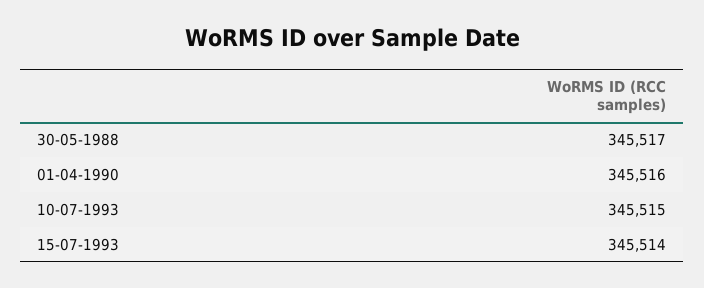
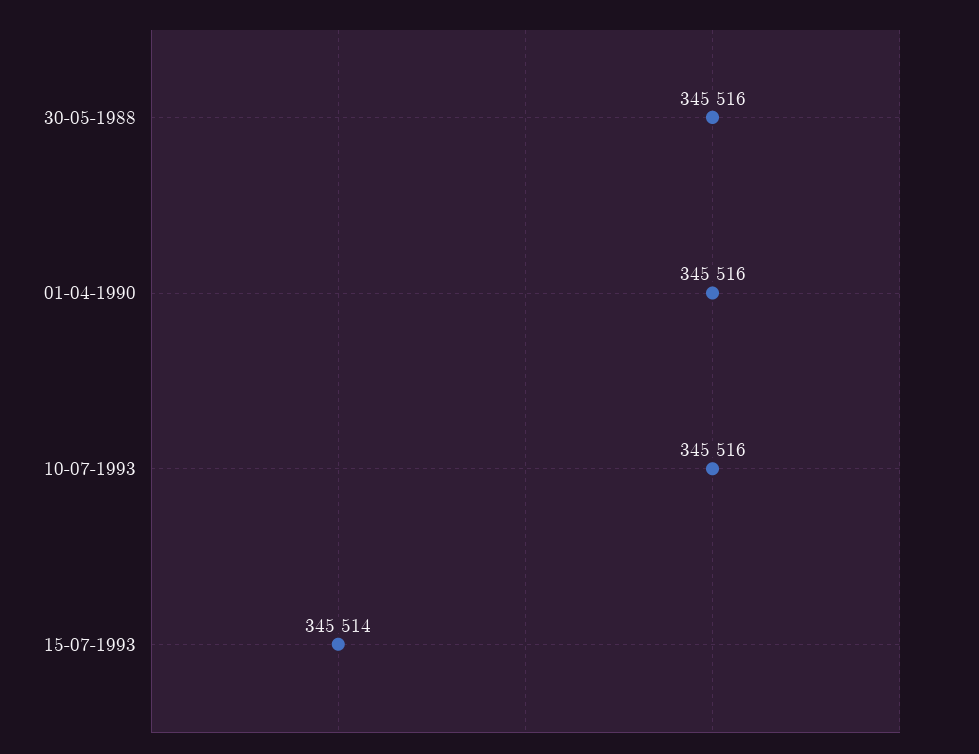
30-05-1988: 345517 -> 345516
10-07-1993: 345515 -> 345516

